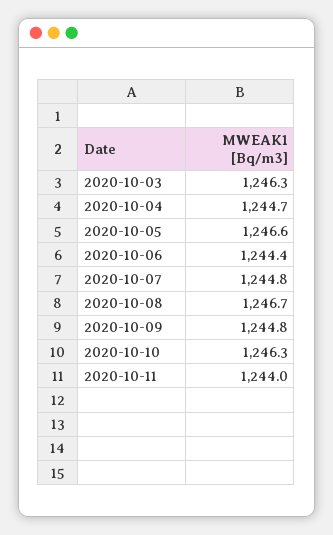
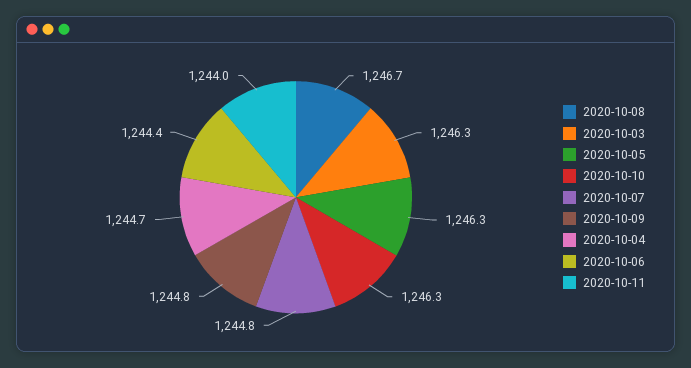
2020-10-05: 1246.6 -> 1246.3

